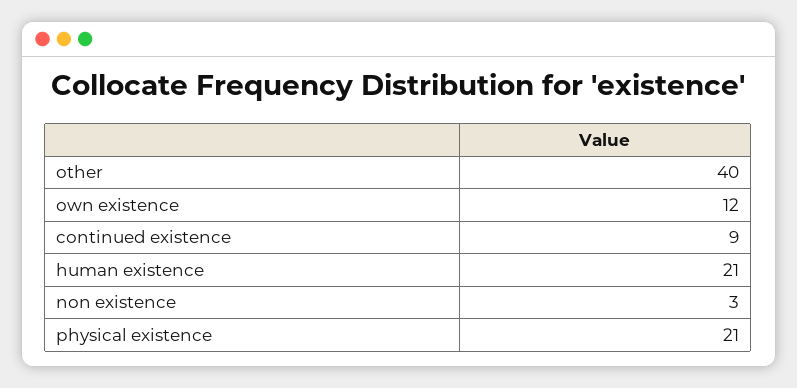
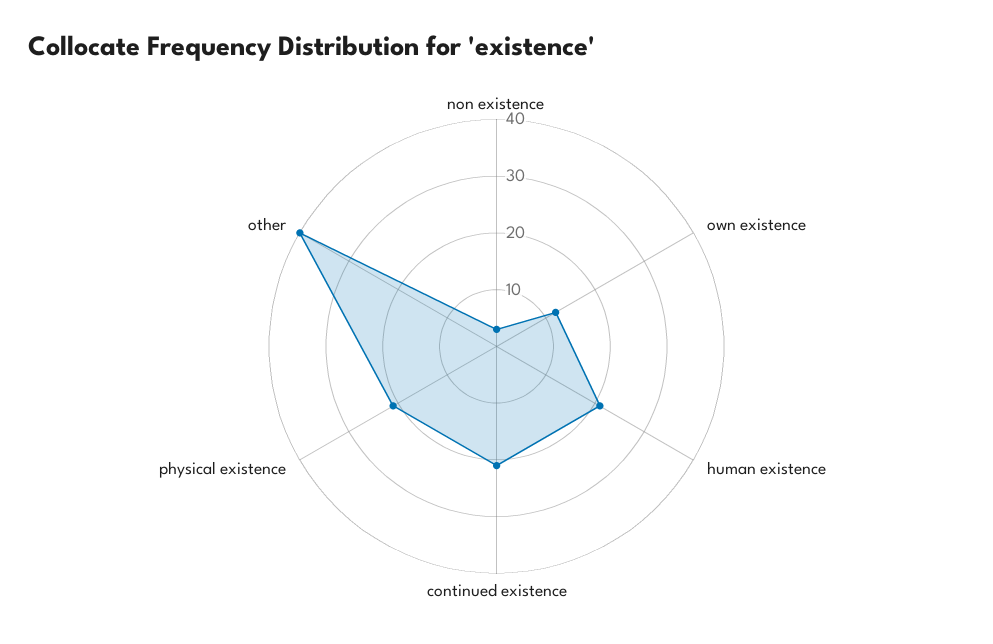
continued existence: 9 -> 20

